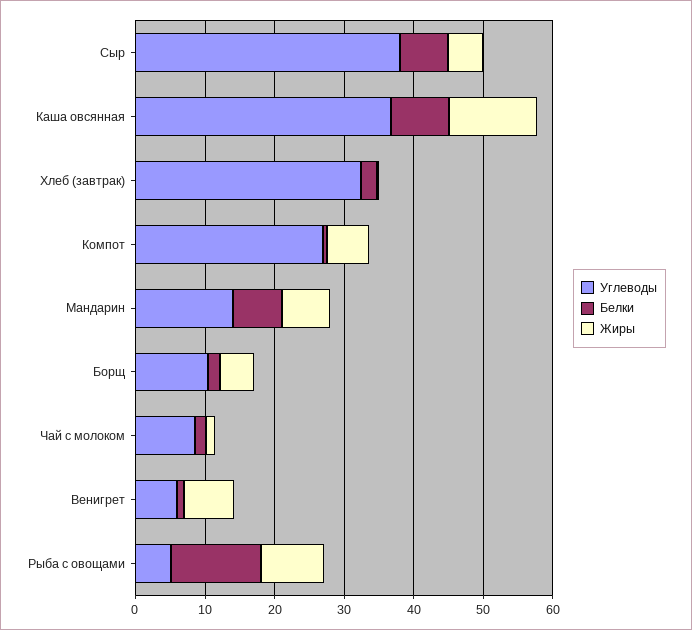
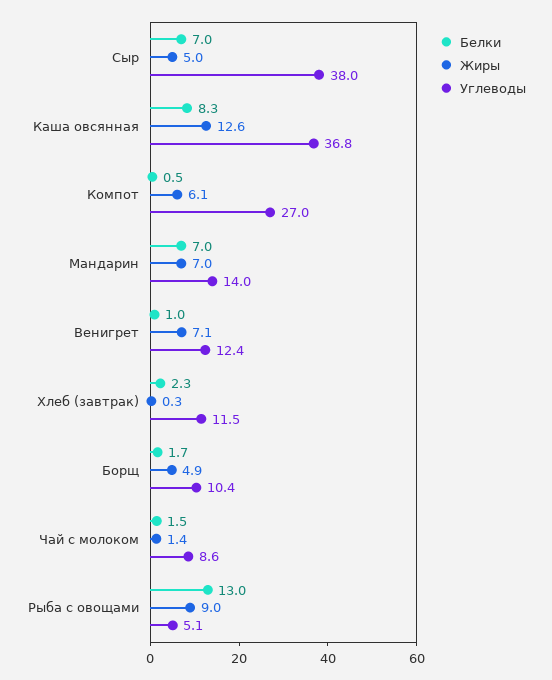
Углеводы, Хлеб (завтрак): 32 -> 11.5
Углеводы, Венигрет: 6 -> 12.4

